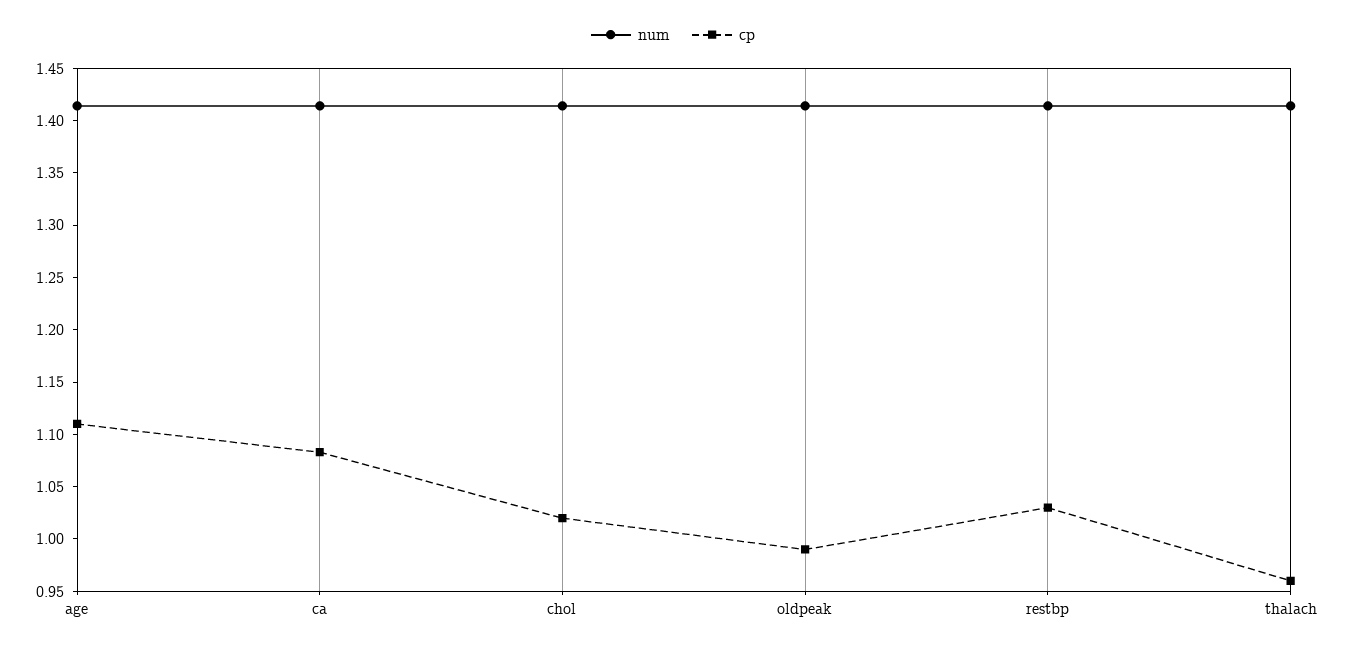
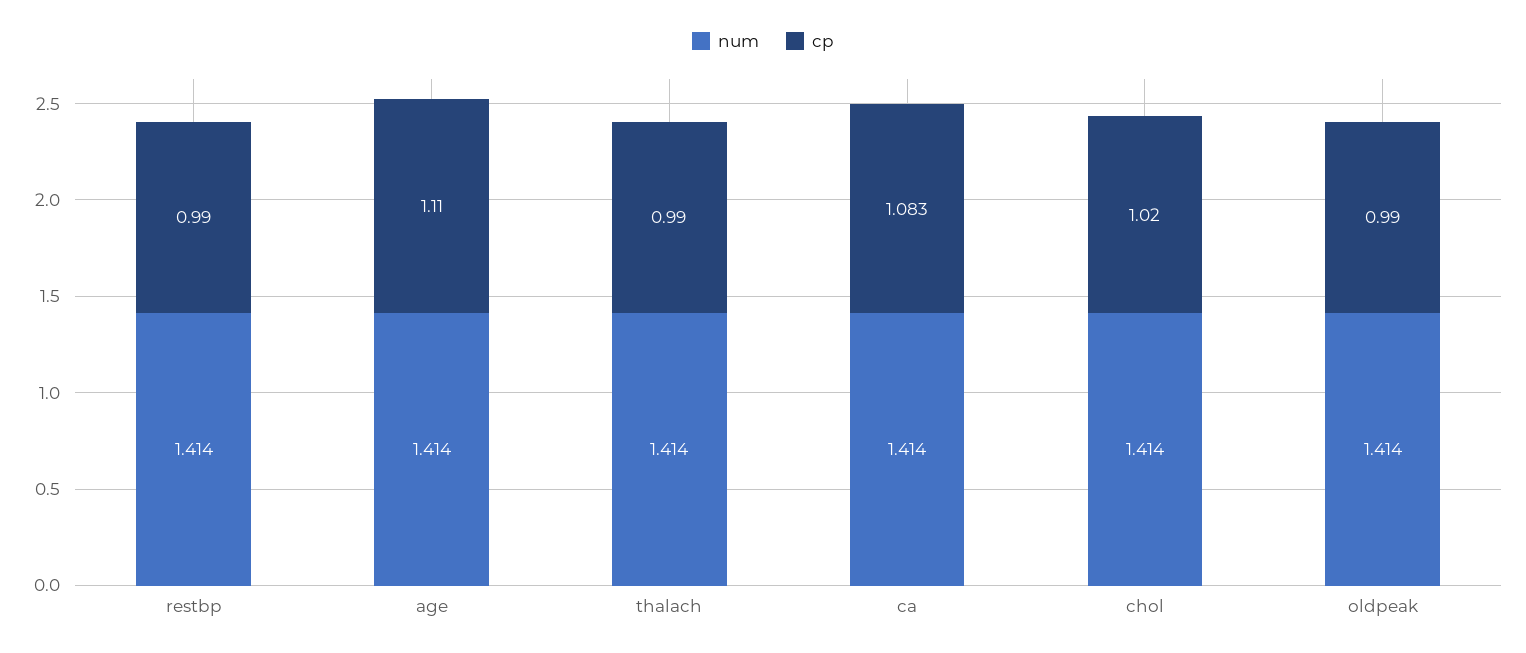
cp, restbp: 1.03 -> 0.99
cp, thalach: 0.96 -> 0.99

